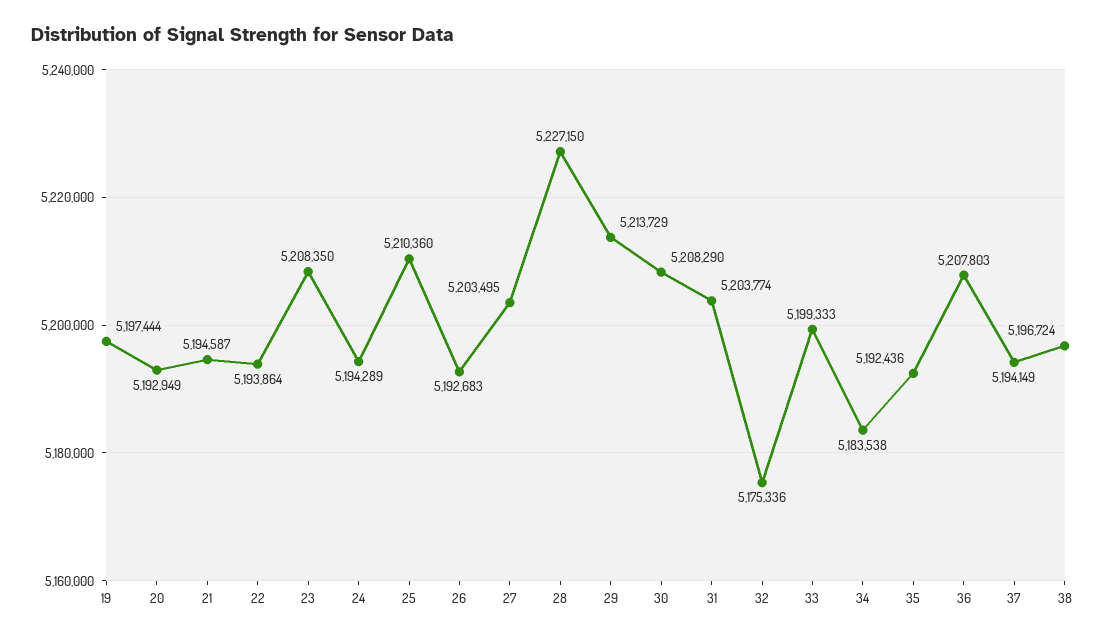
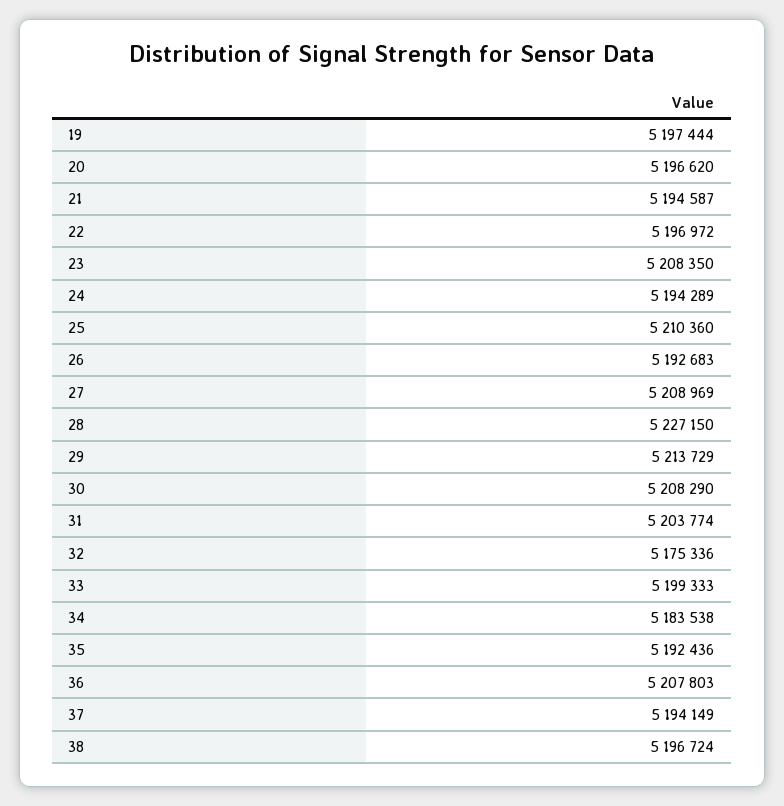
20: 5192949 -> 5196620
22: 5193864 -> 5196972
27: 5203495 -> 5208969

